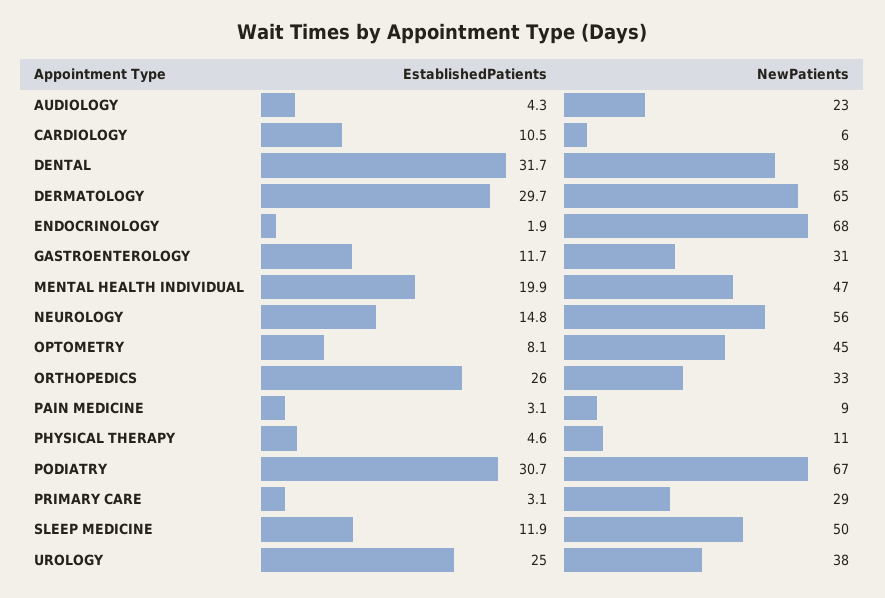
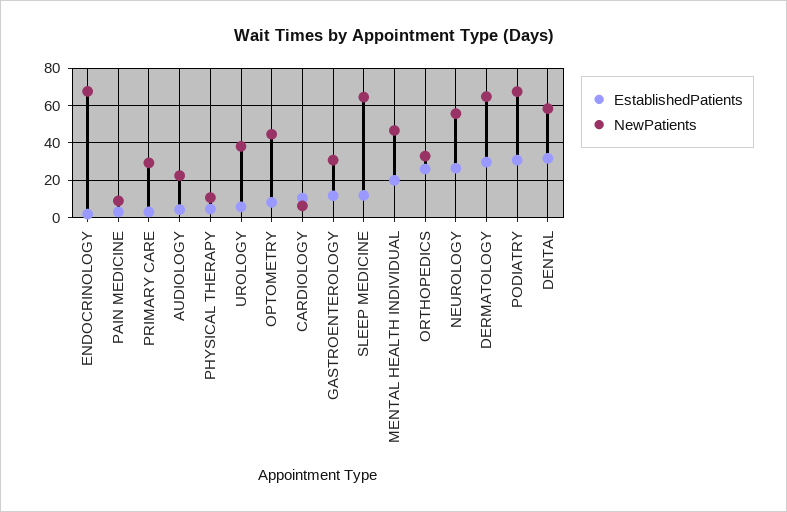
EstablishedPatients, NEUROLOGY: 14.8 -> 25
NewPatients, SLEEP MEDICINE: 50 -> 65
EstablishedPatients, UROLOGY: 25 -> 5

